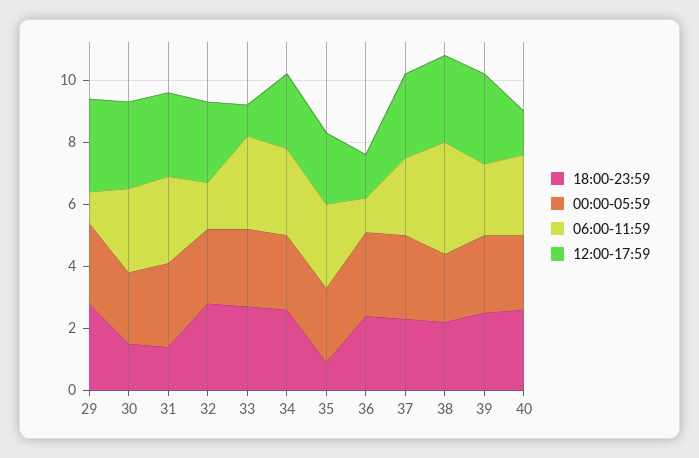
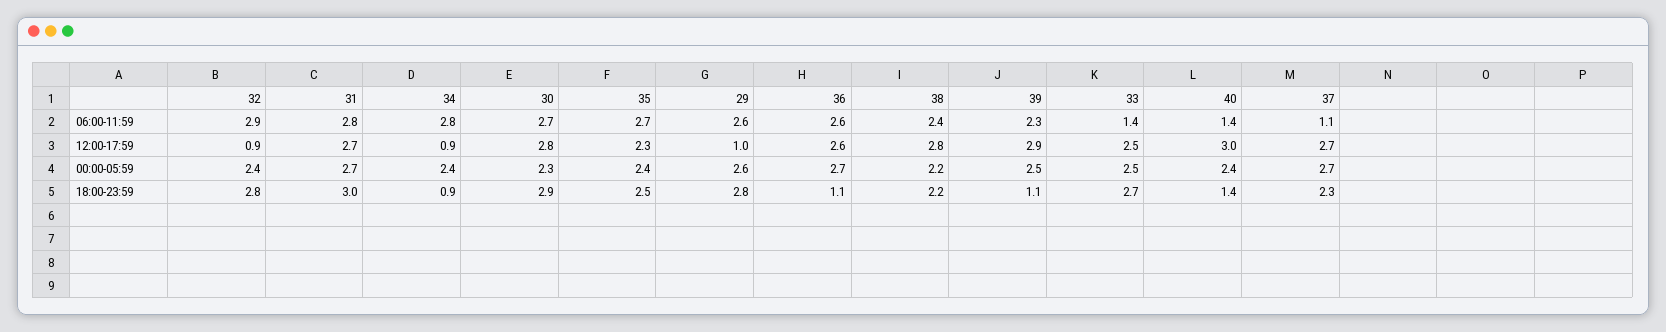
06:00-11:59, 29: 1 -> 2.6
12:00-17:59, 29: 3 -> 1
18:00-23:59, 30: 1.5 -> 2.9
18:00-23:59, 31: 1.5 -> 3
06:00-11:59, 32: 1.5 -> 2.9
12:00-17:59, 32: 2.5 -> 0.9
06:00-11:59, 33: 3 -> 1.4
12:00-17:59, 33: 1 -> 2.5
18:00-23:59, 34: 2.5 -> 0.9
12:00-17:59, 34: 2.5 -> 0.9
18:00-23:59, 35: 1 -> 2.5
18:00-23:59, 36: 2.5 -> 1.1
06:00-11:59, 36: 1 -> 2.6
12:00-17:59, 36: 1.5 -> 2.6
06:00-11:59, 37: 2.5 -> 1.1
06:00-11:59, 38: 3.5 -> 2.4
18:00-23:59, 39: 2.5 -> 1.1
18:00-23:59, 40: 2.5 -> 1.4
06:00-11:59, 40: 2.5 -> 1.4
12:00-17:59, 40: 1.5 -> 3

